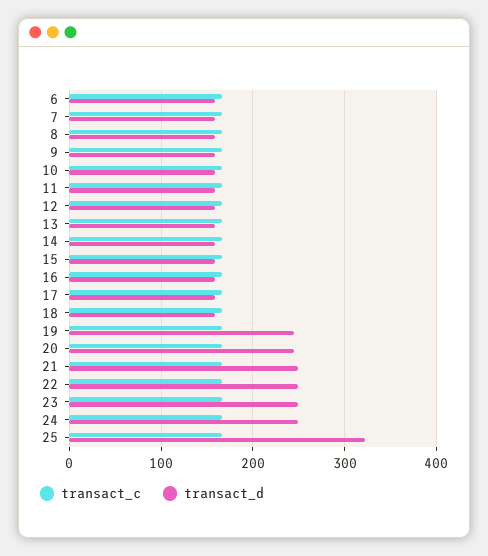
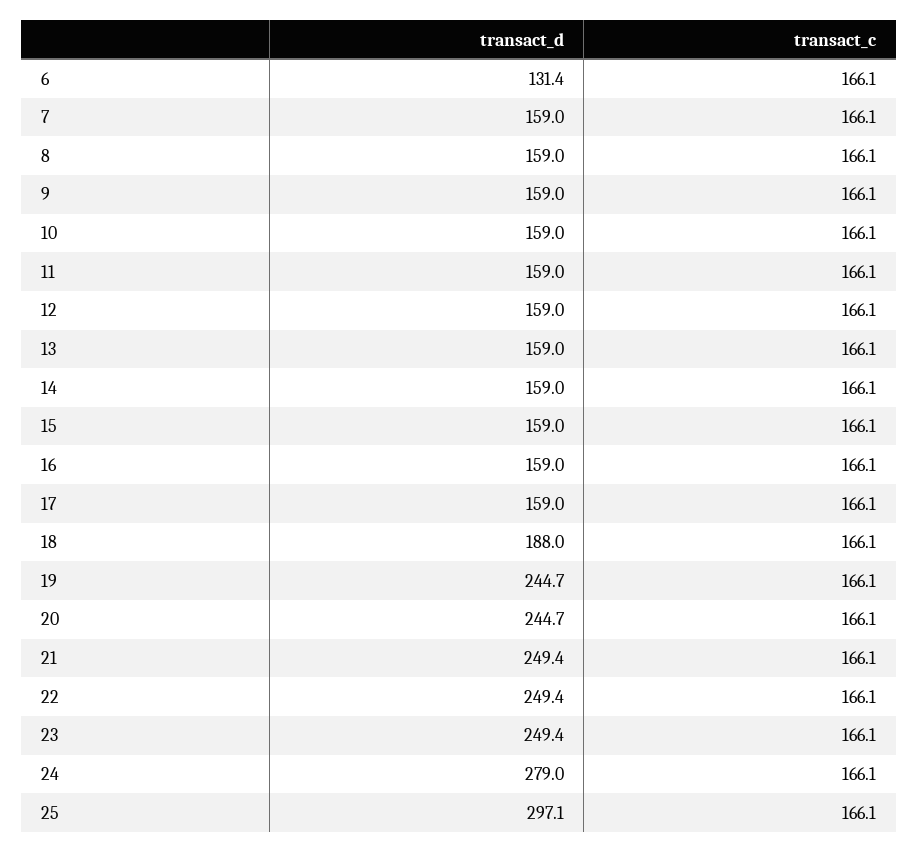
transact_d, 6: 160 -> 131.4
transact_d, 18: 160 -> 188
transact_d, 24: 250 -> 279
transact_d, 25: 320 -> 297.1

